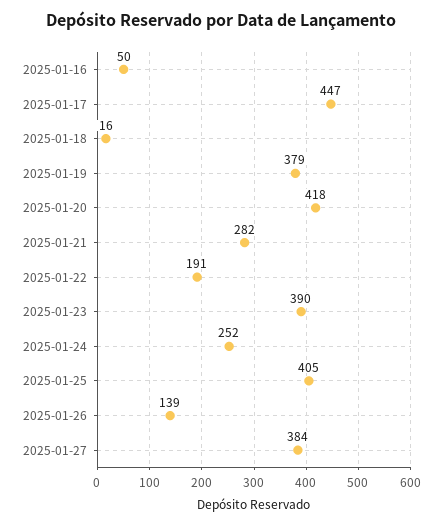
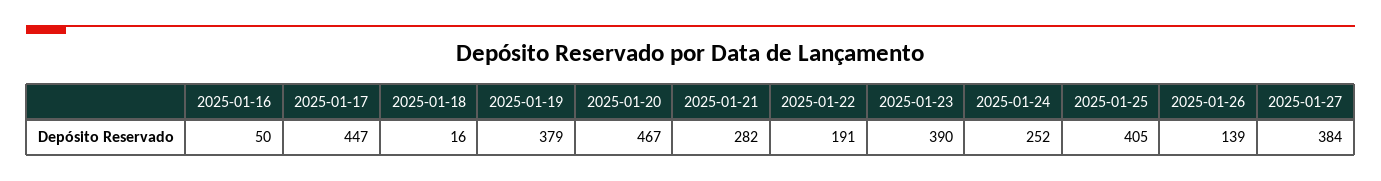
2025-01-20: 418 -> 467

